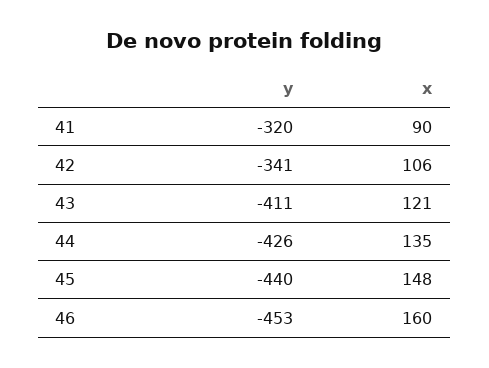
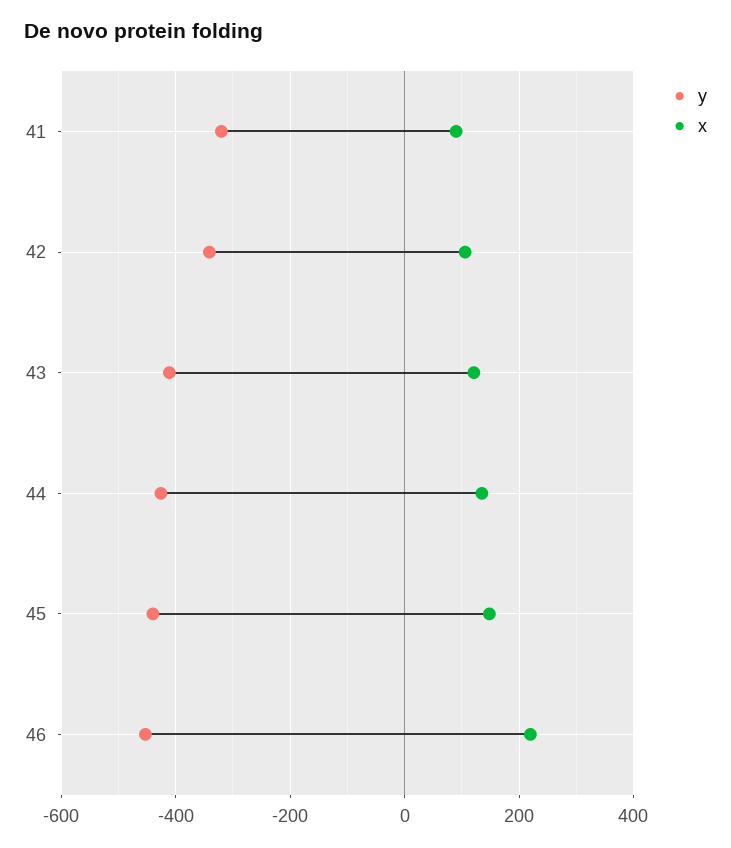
x, 46: 160 -> 220

